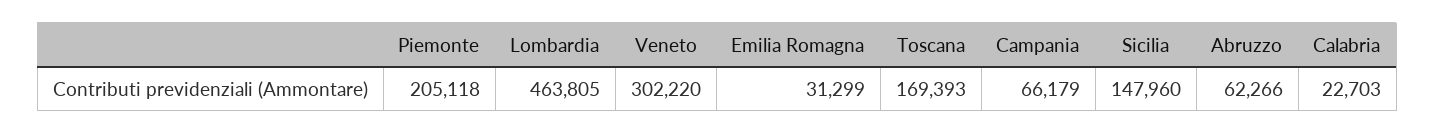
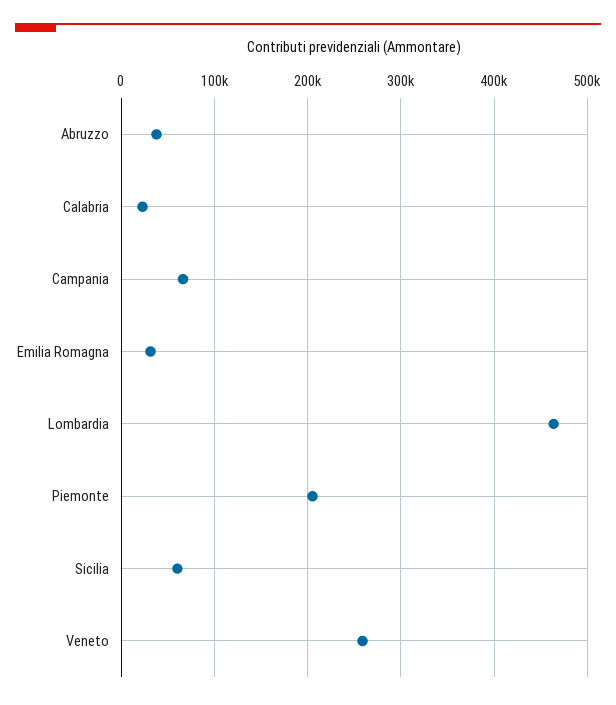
Veneto: 302220 -> 260000
Toscana: 169393 -> none
Sicilia: 147960 -> 60000
Abruzzo: 62266 -> 40000

